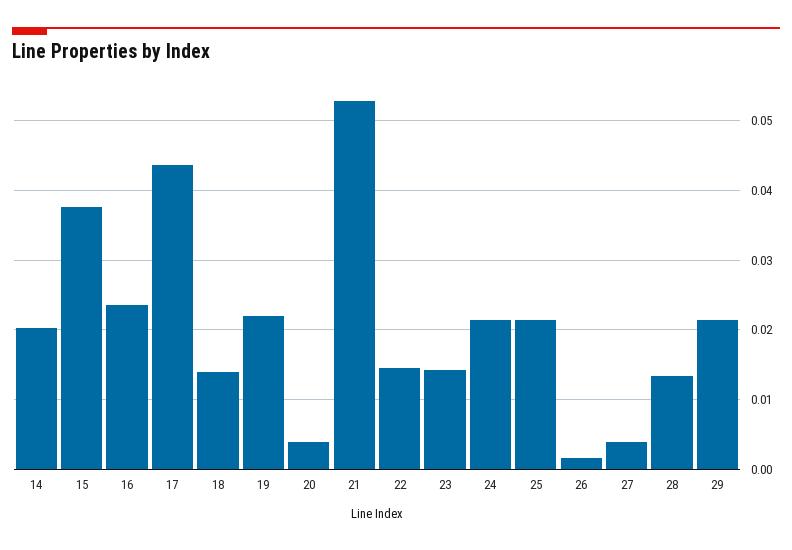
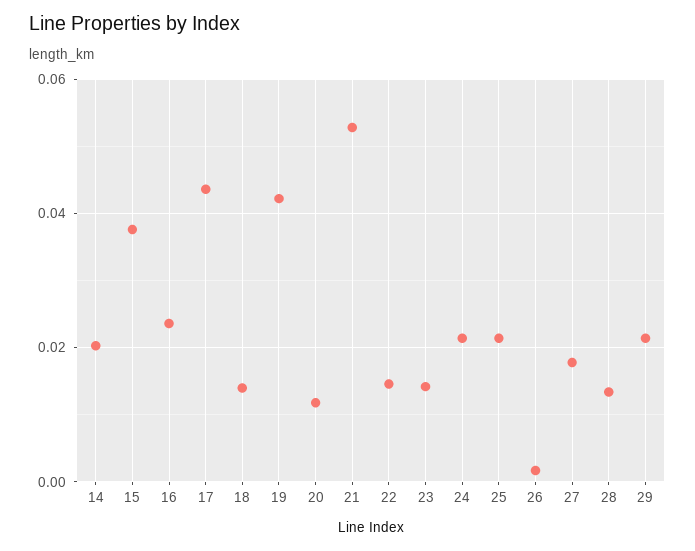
19: 0.022 -> 0.042
20: 0.004 -> 0.012
27: 0.004 -> 0.018

